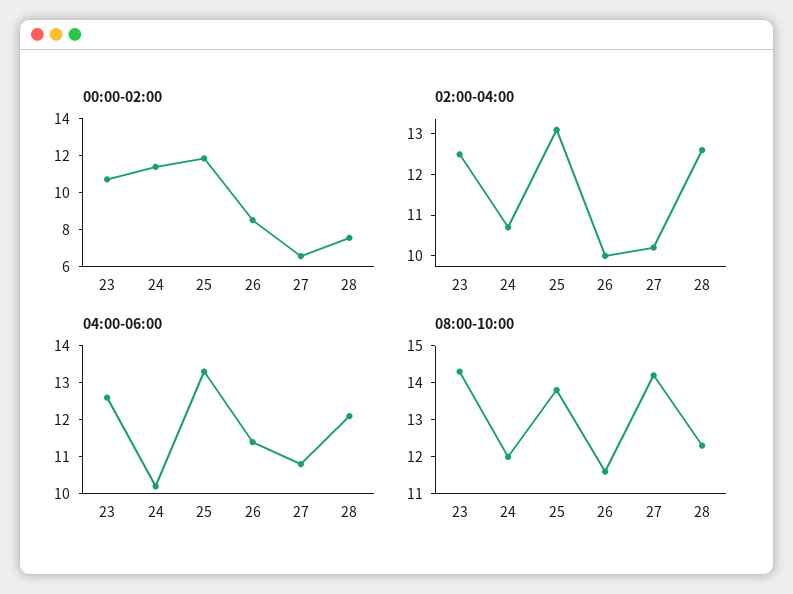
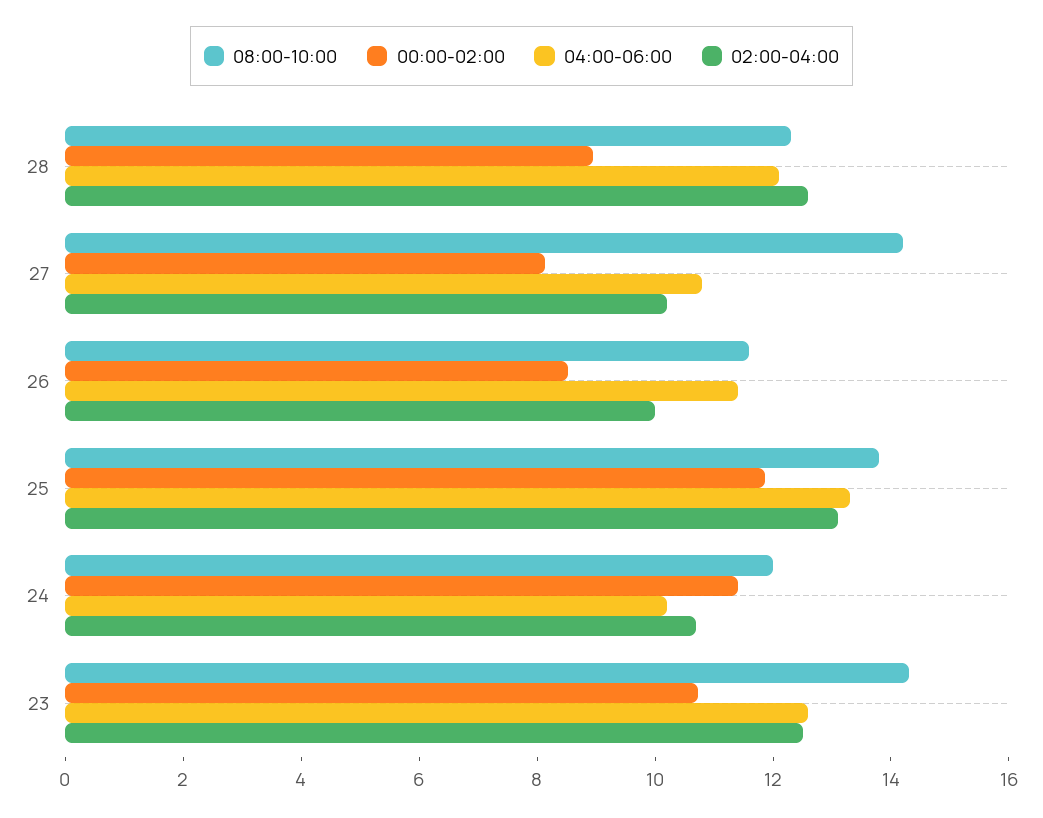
00:00-02:00, 27: 6.5 -> 8
00:00-02:00, 28: 7.5 -> 9

